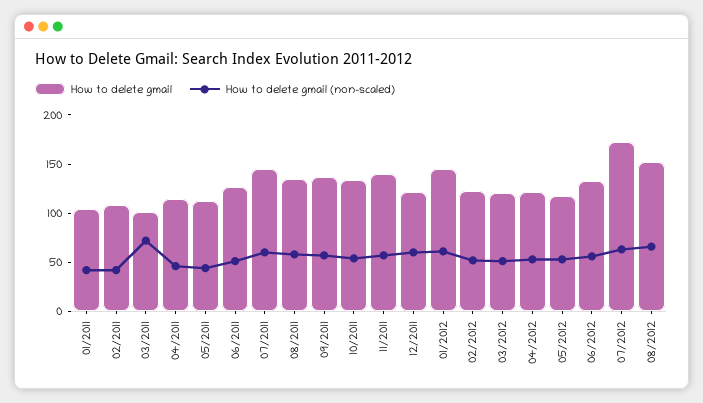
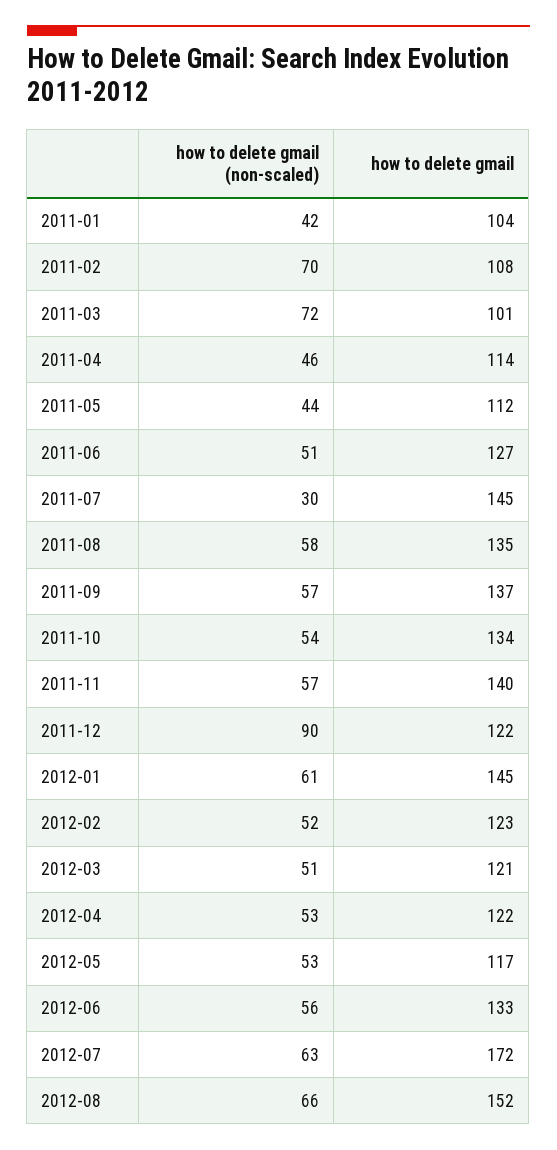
How to delete gmail (non-scaled), 02/2011: 40 -> 70
How to delete gmail (non-scaled), 07/2011: 60 -> 30
How to delete gmail (non-scaled), 12/2011: 60 -> 90

